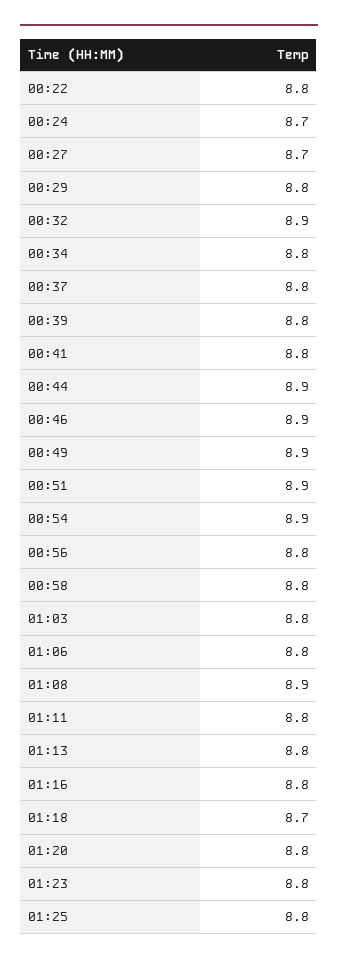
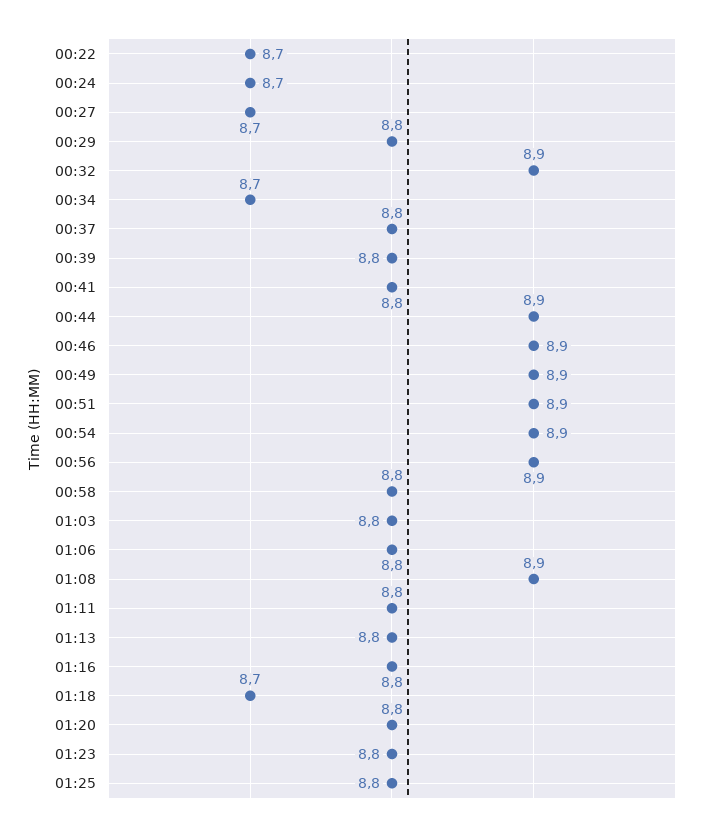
00:22: 8.8 -> 8.7
00:34: 8.8 -> 8.7
00:56: 8.8 -> 8.9

